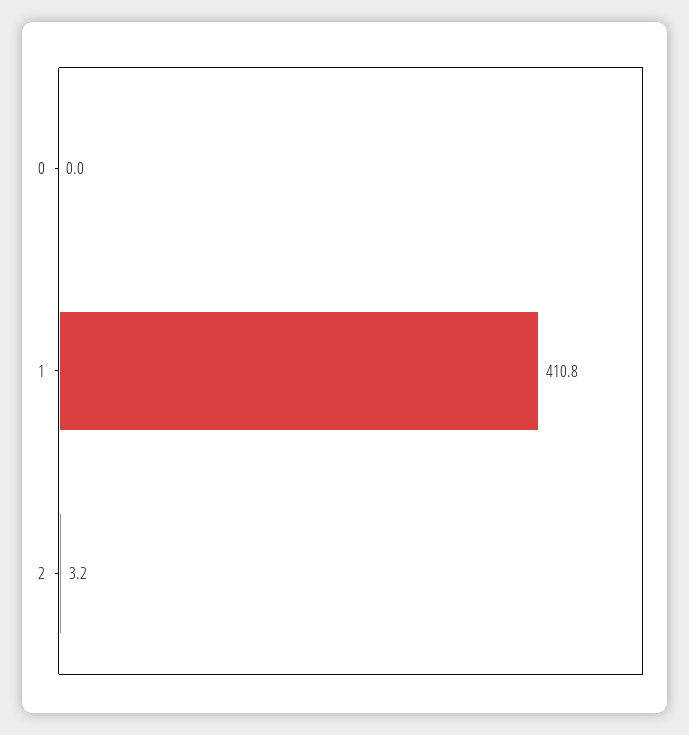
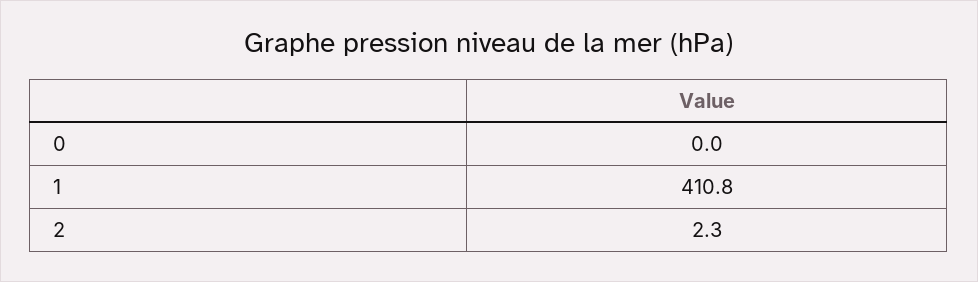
2: 3.2 -> 2.3

